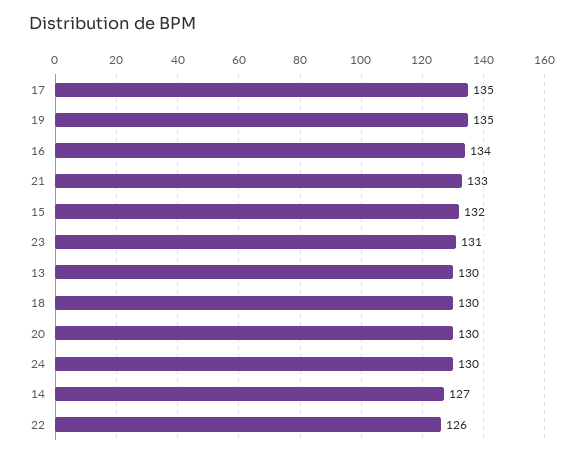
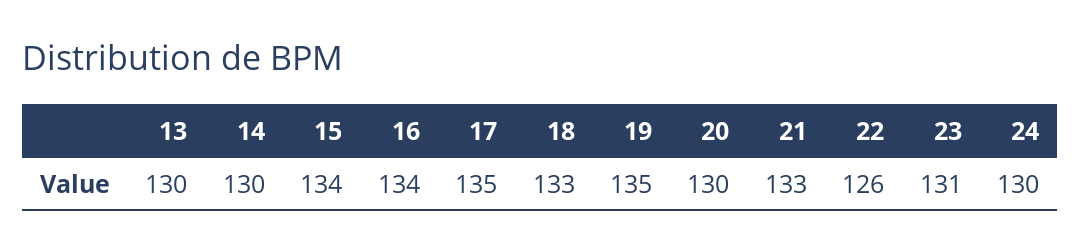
15: 132 -> 134
18: 130 -> 133
14: 127 -> 130

